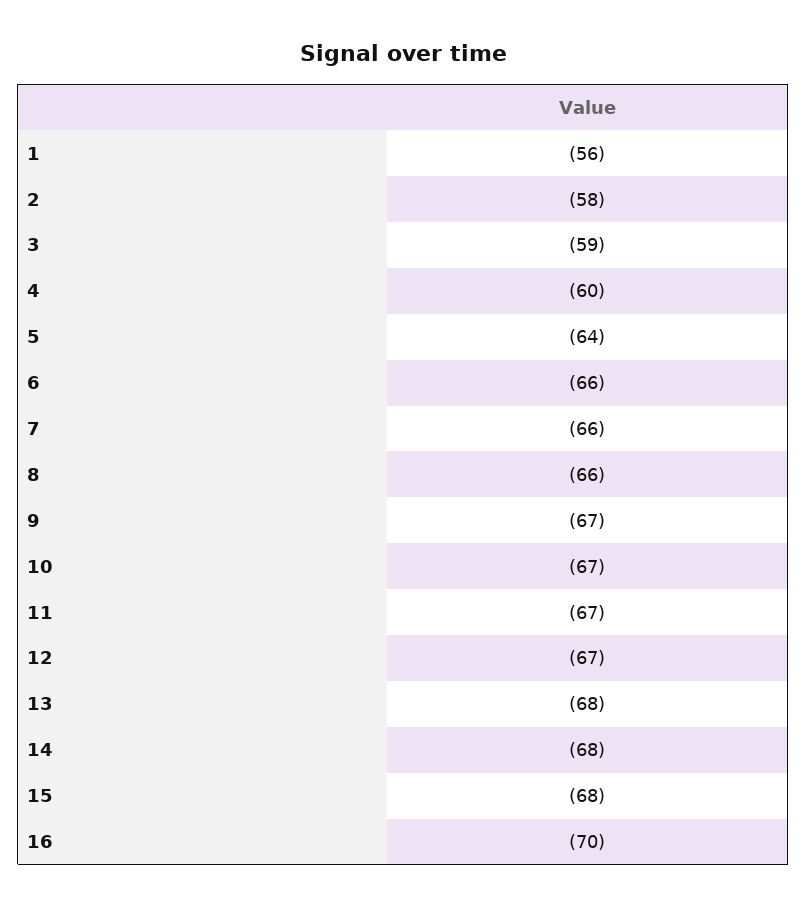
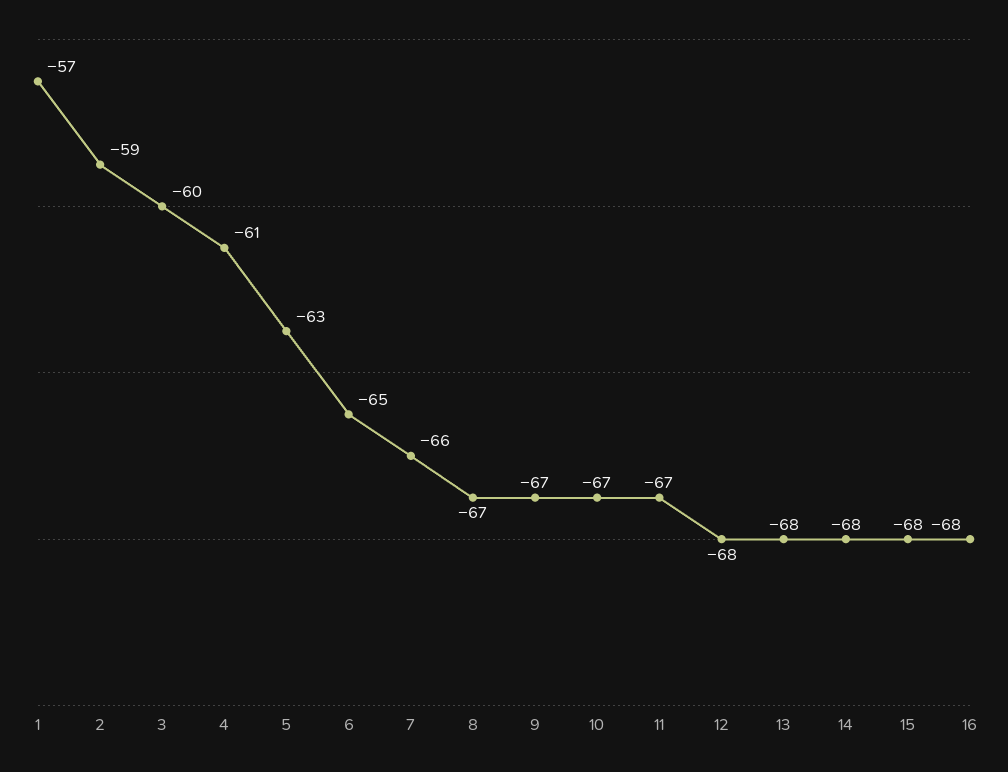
1: -56 -> -57
2: -58 -> -59
3: -59 -> -60
4: -60 -> -61
5: -64 -> -63
6: -66 -> -65
8: -66 -> -67
12: -67 -> -68
16: -70 -> -68

